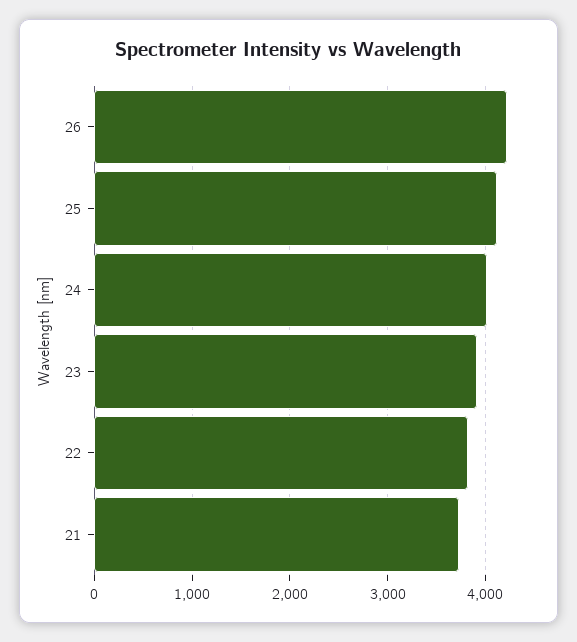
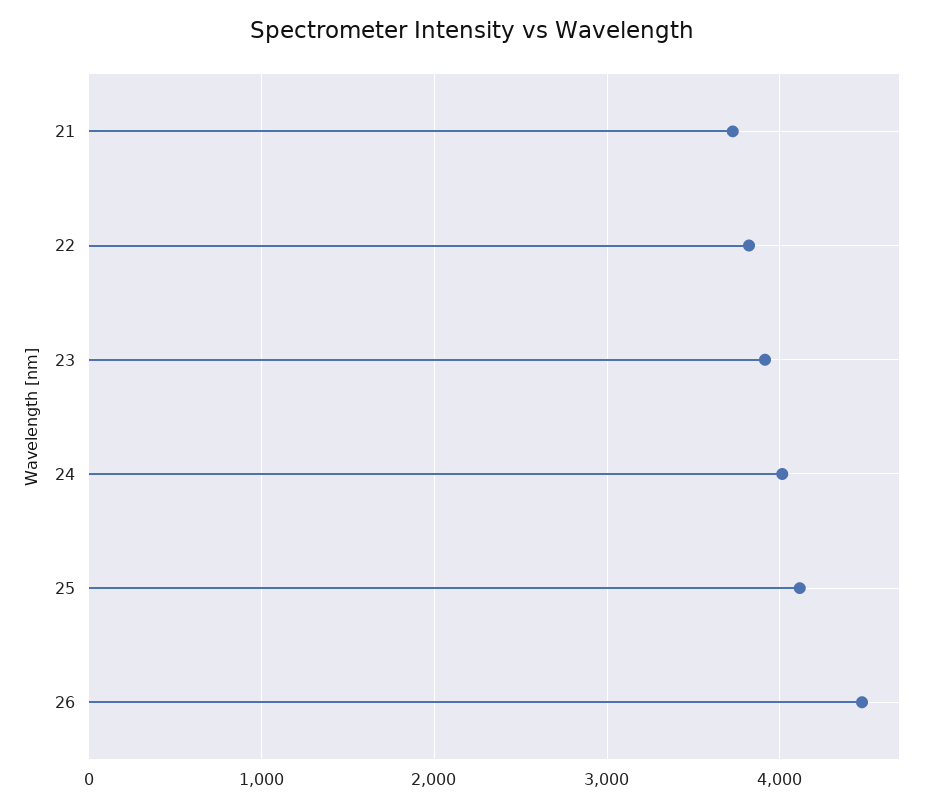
26: 4200 -> 4500

